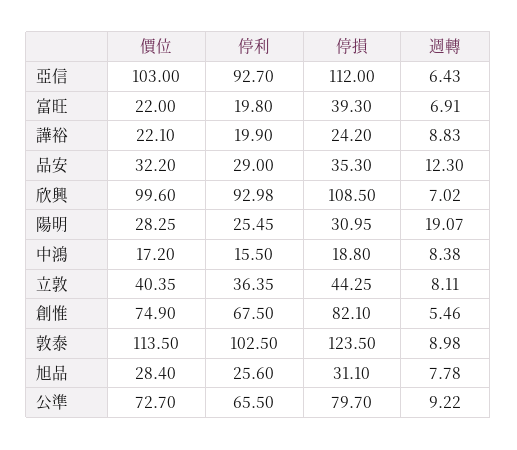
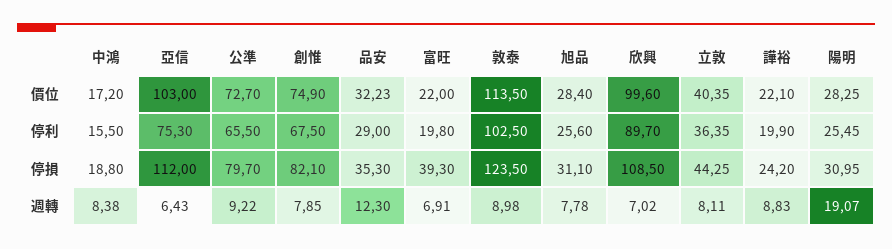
停利, 亞信: 92.7 -> 75.3
價位, 品安: 32.2 -> 32.23
停利, 欣興: 92.98 -> 89.7
週轉, 創惟: 5.46 -> 7.85

